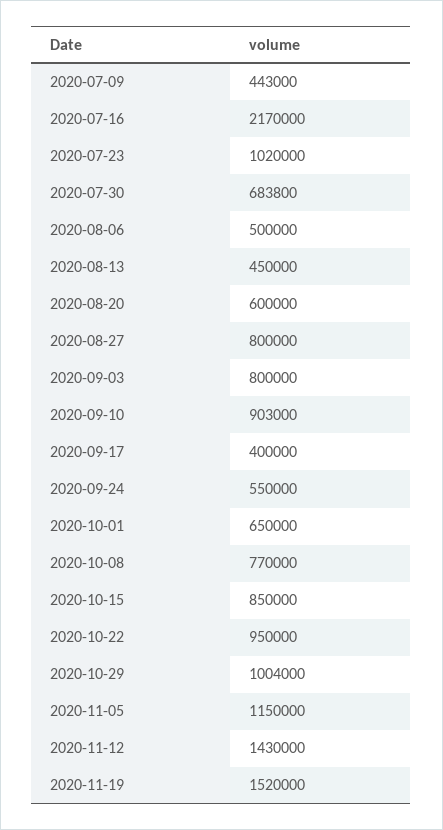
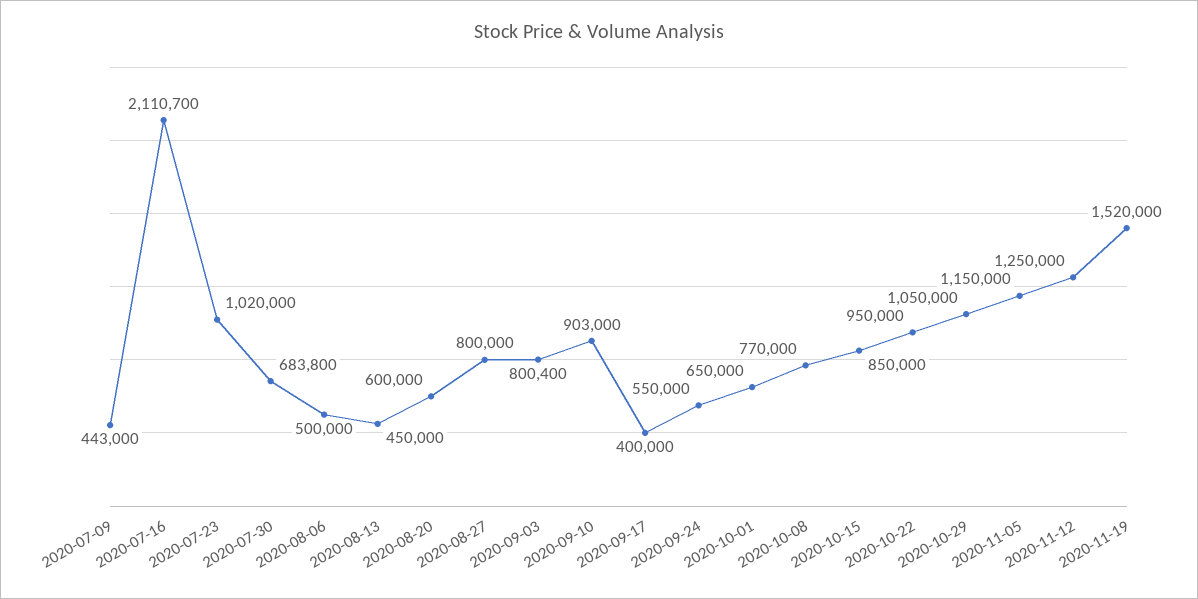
2020-07-16: 2170000 -> 2110700
2020-09-03: 800000 -> 800400
2020-10-29: 1004000 -> 1050000
2020-11-12: 1430000 -> 1250000

